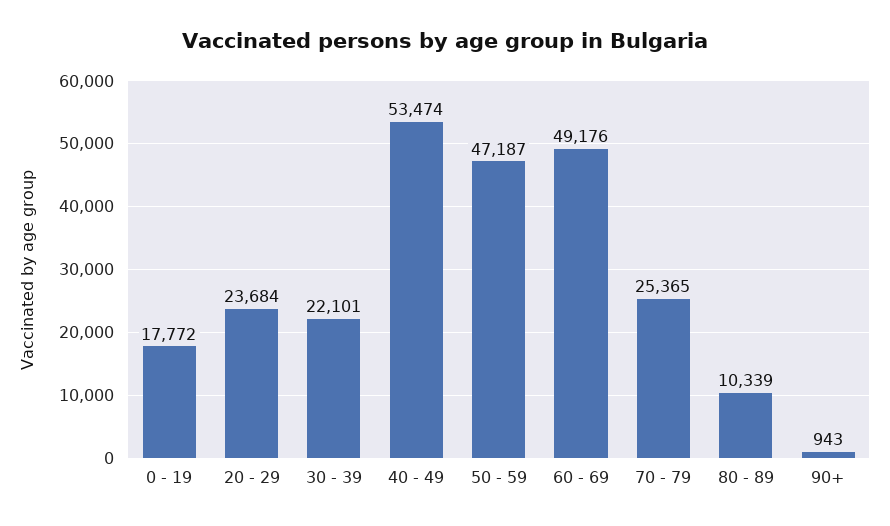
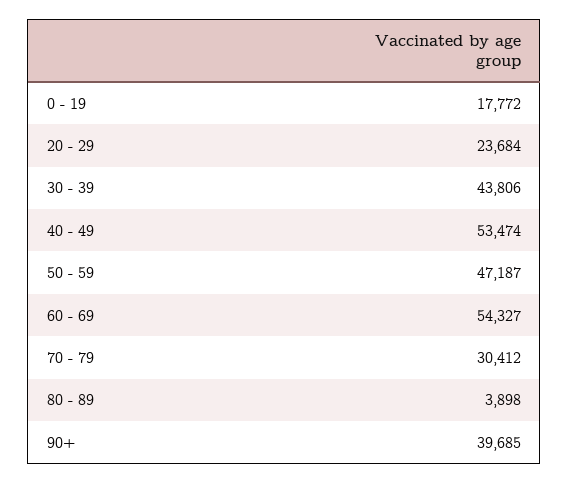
30 - 39: 22101 -> 43806
60 - 69: 49176 -> 54327
70 - 79: 25365 -> 30412
80 - 89: 10339 -> 3898
90+: 943 -> 39685

